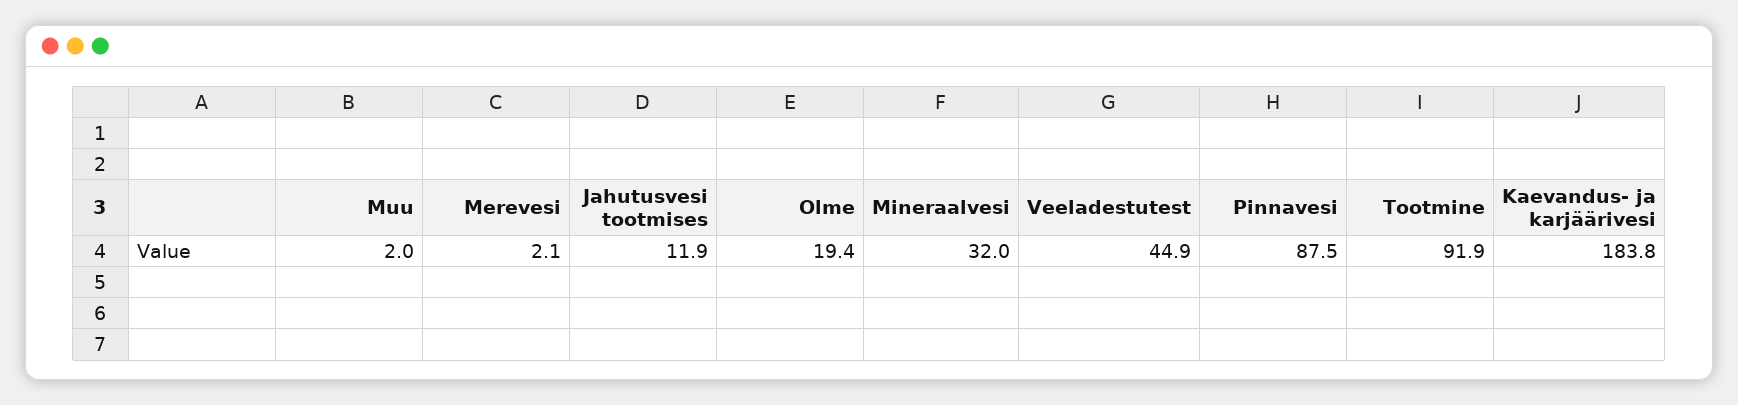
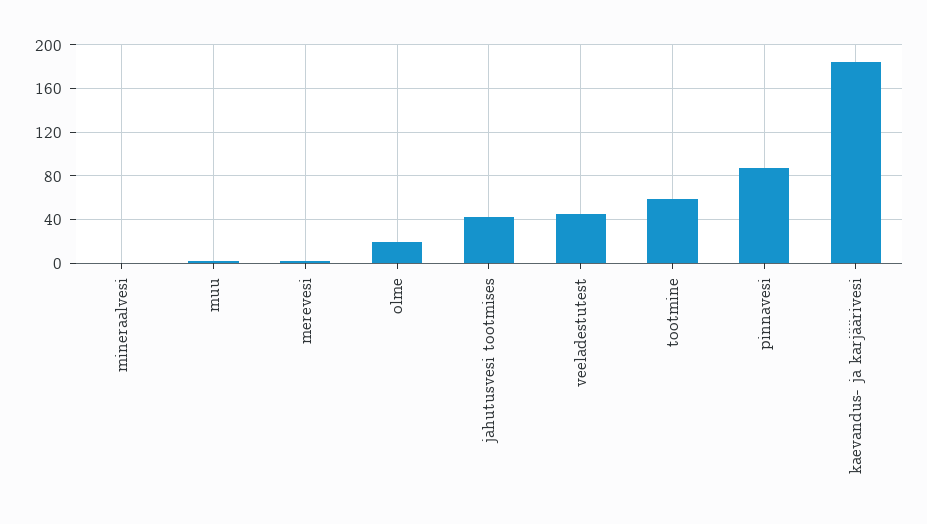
Jahutusvesi tootmises: 11.9 -> 40
Mineraalvesi: 32 -> 0
Tootmine: 91.9 -> 60

